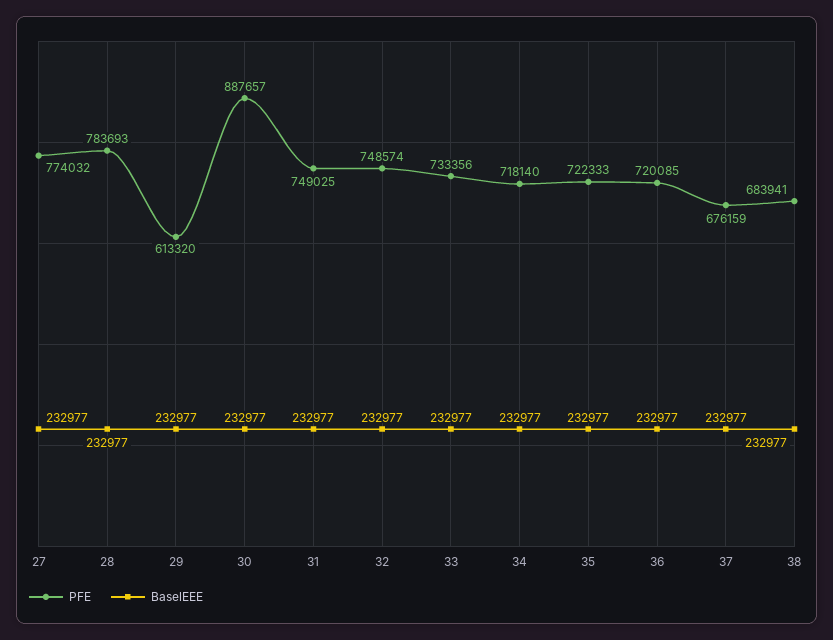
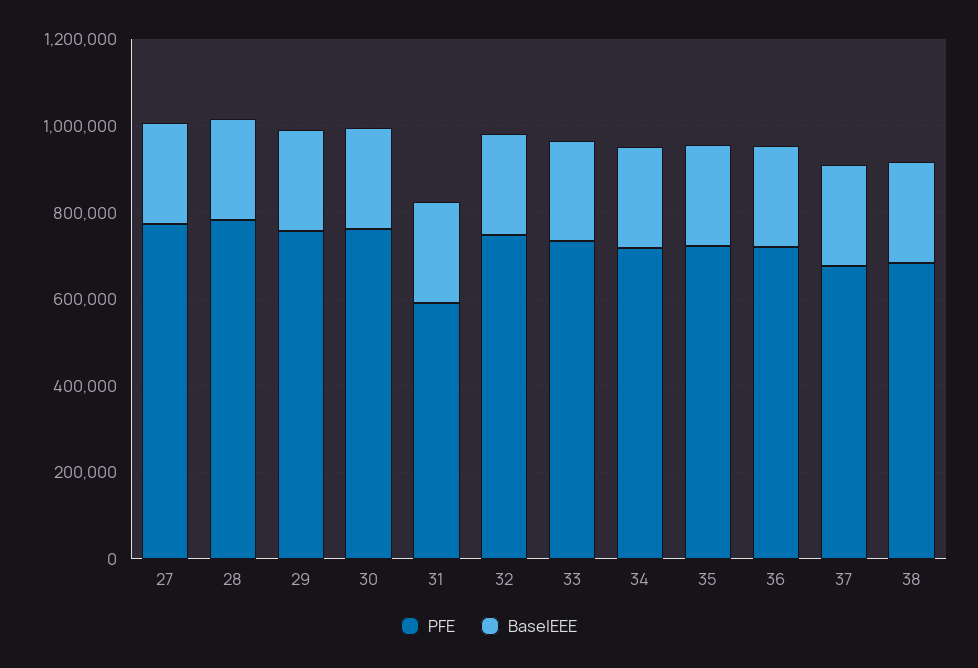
PFE, 29: 613320 -> 750000
PFE, 30: 887657 -> 750000
PFE, 31: 749025 -> 600000

